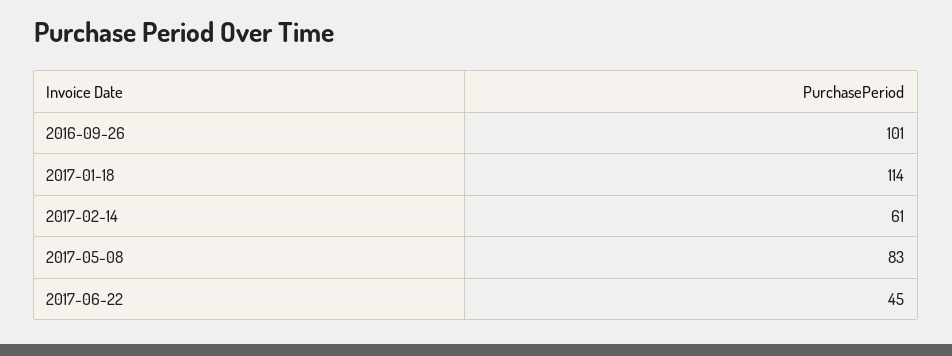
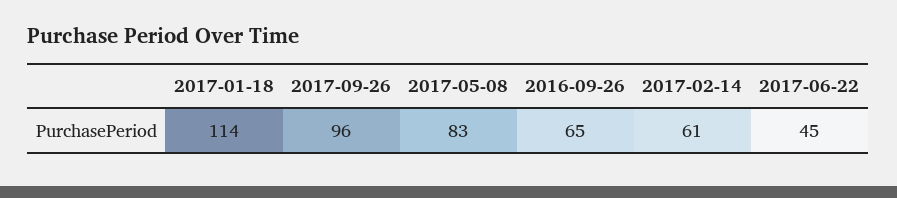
2016-09-26: 101 -> 65
2017-09-26: none -> 96

